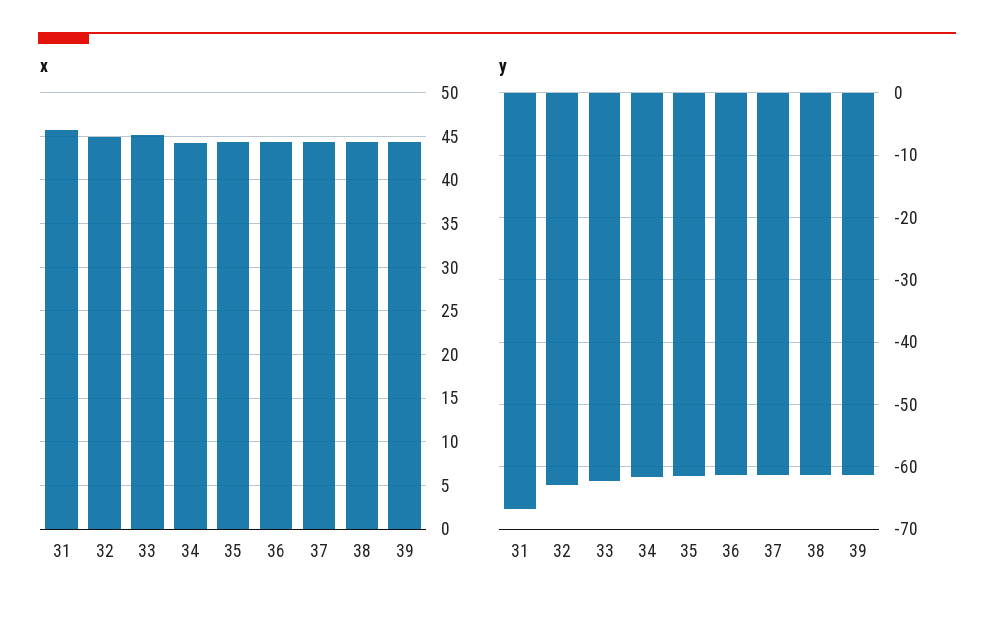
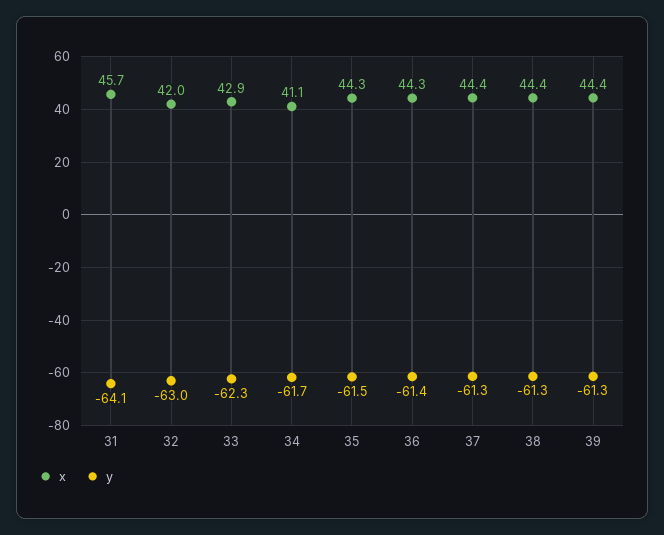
x, 32: 45 -> 42
x, 33: 45 -> 42.9
x, 34: 44 -> 41.1
y, 31: -67 -> -64.1

